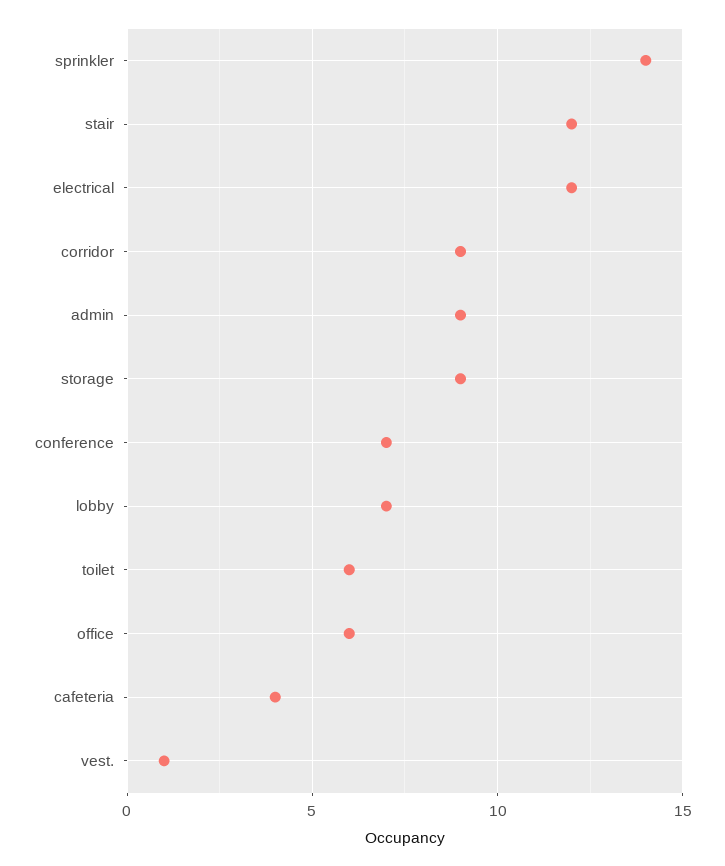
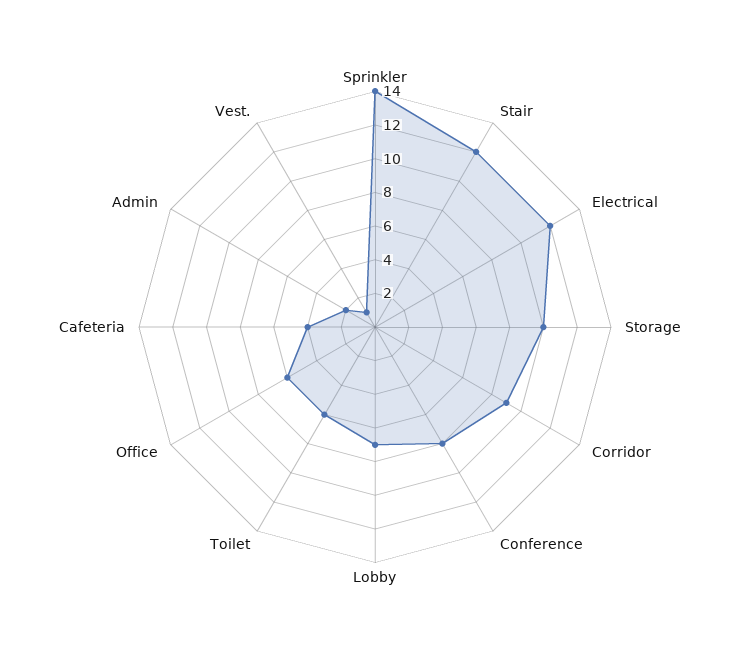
admin: 9 -> 2
storage: 9 -> 10
conference: 7 -> 8

